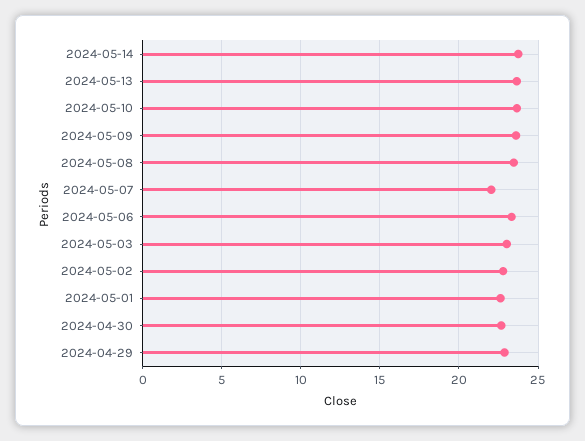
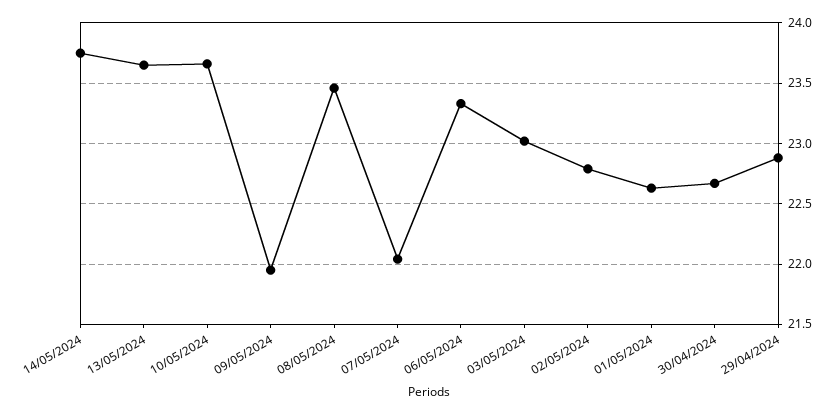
2024-05-09: 23.5 -> 21.95

